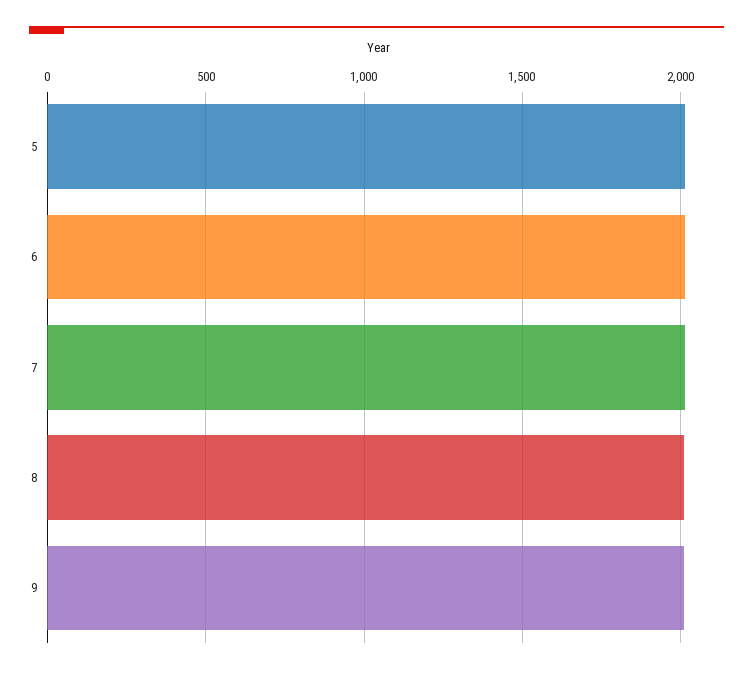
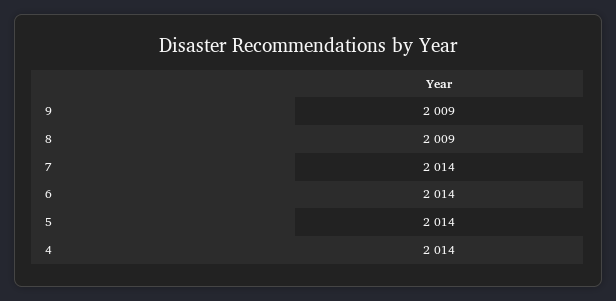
4: none -> 2014

